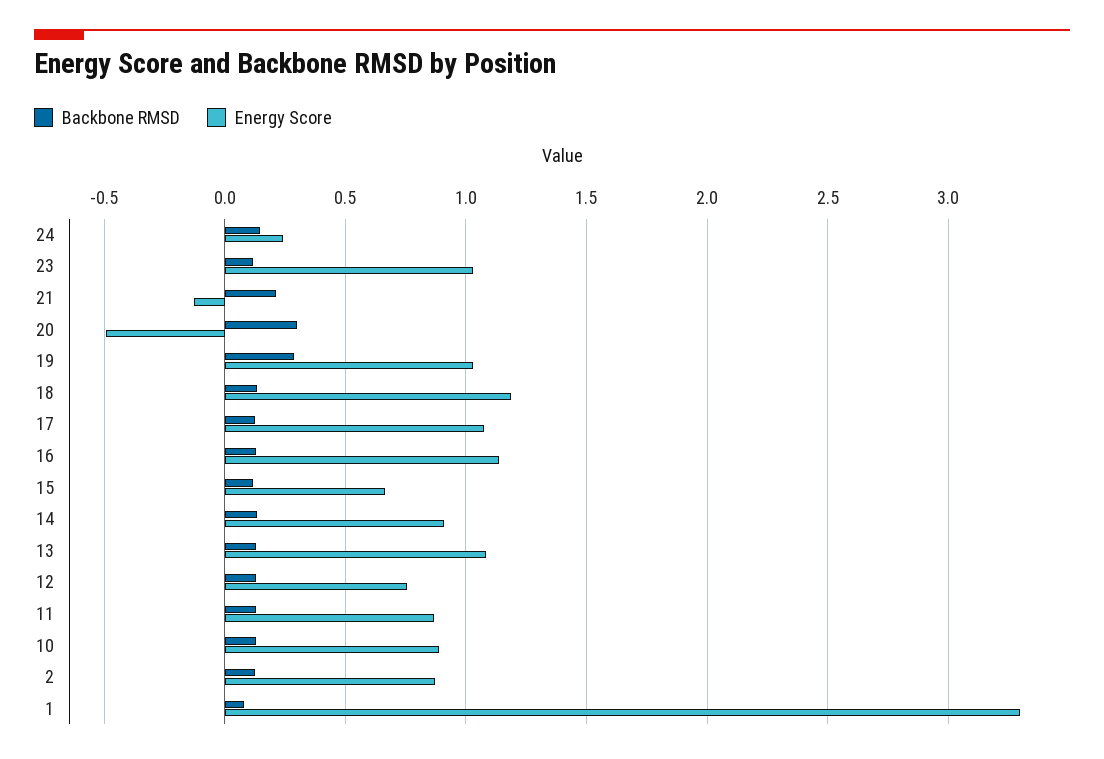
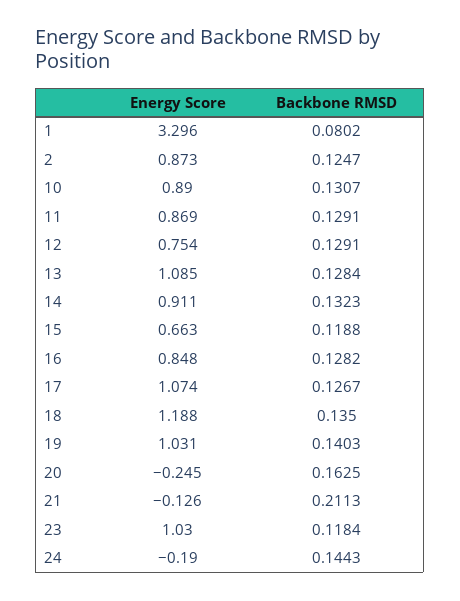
Energy Score, 24: 0.25 -> -0.19
Backbone RMSD, 20: 0.3 -> 0.1625
Energy Score, 20: -0.5 -> -0.245
Backbone RMSD, 19: 0.3 -> 0.1403
Energy Score, 16: 1.15 -> 0.848

